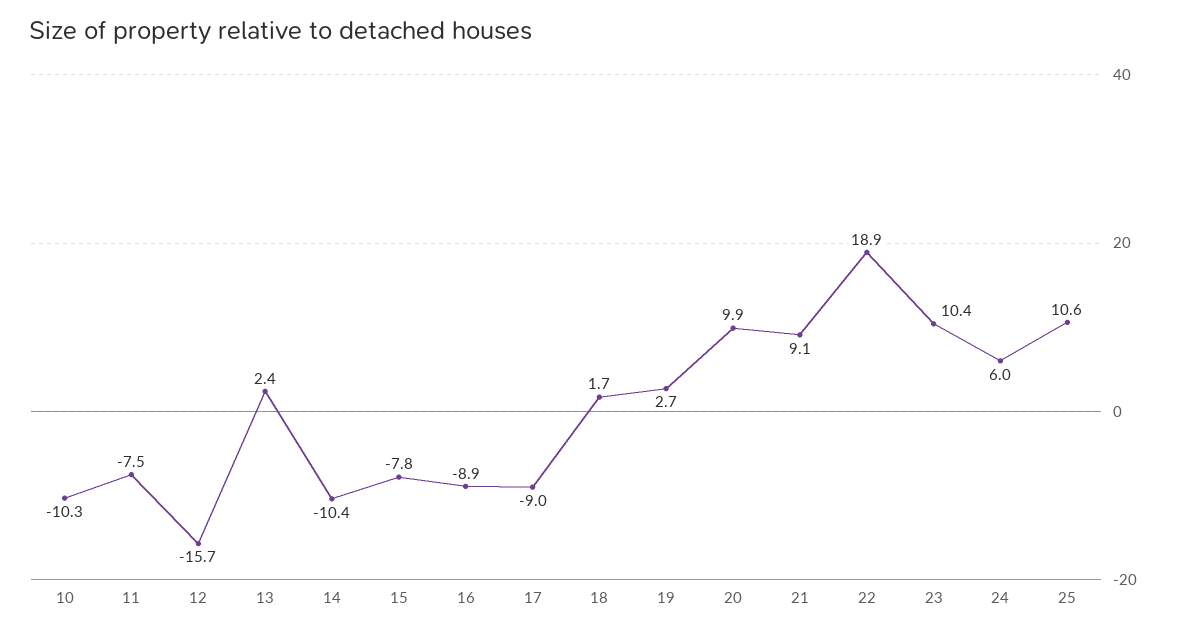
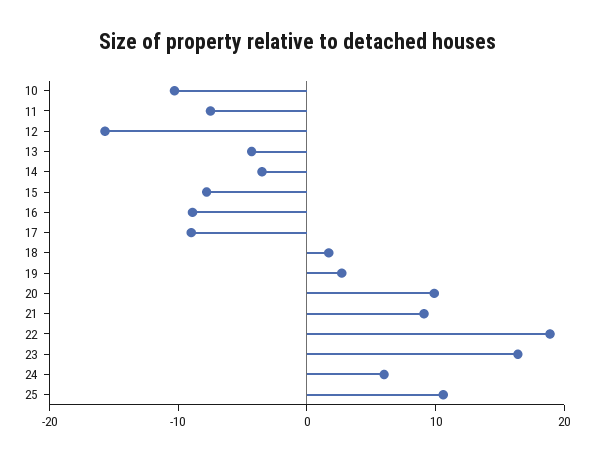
13: 2.4 -> -4
14: -10.4 -> -4
23: 10.4 -> 16

